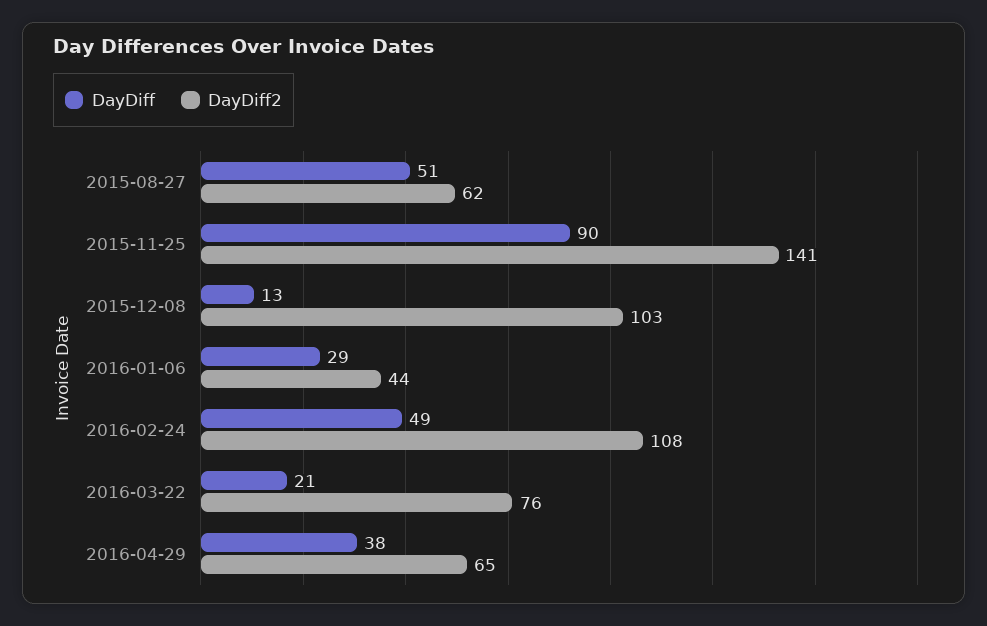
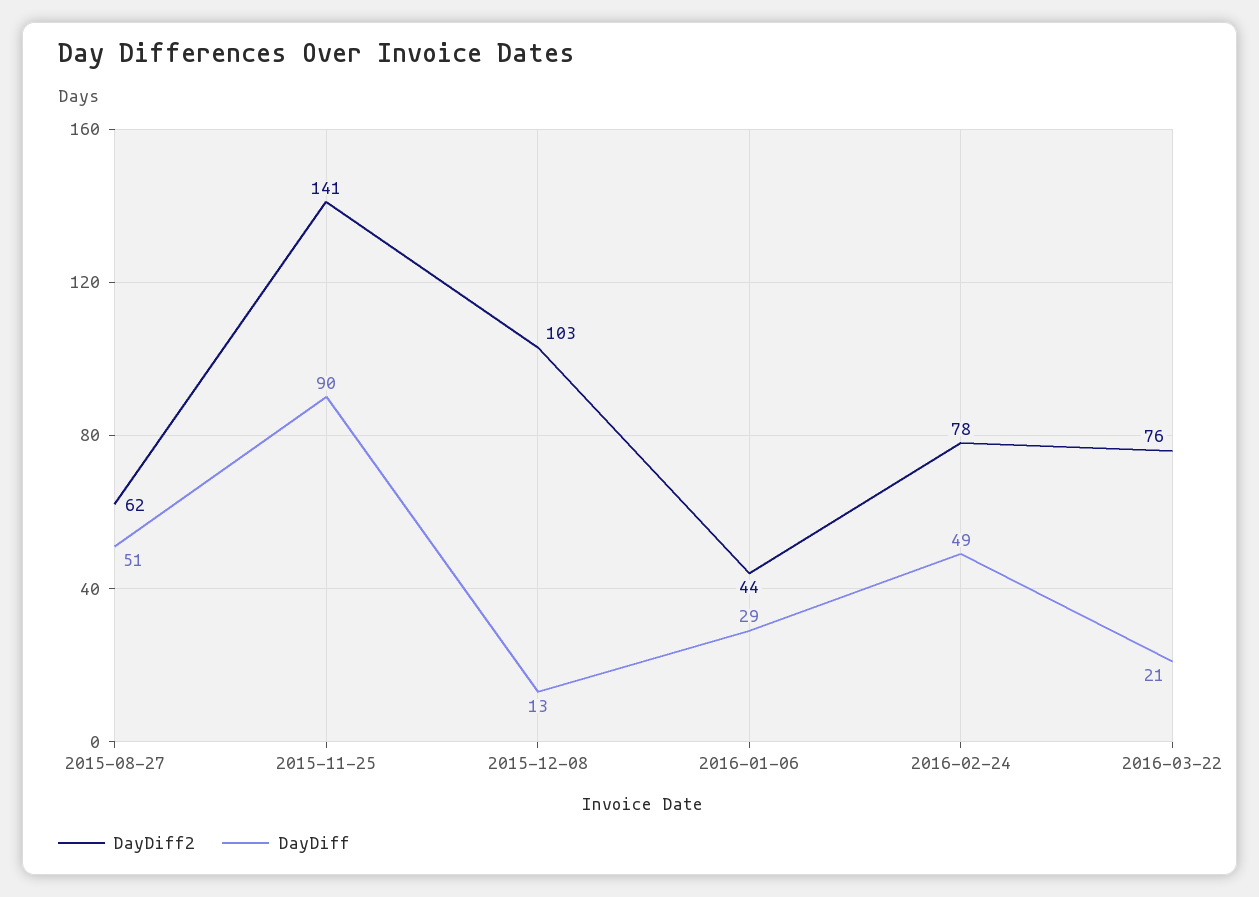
DayDiff2, 2016-02-24: 108 -> 78
DayDiff, 2016-04-29: 38 -> none
DayDiff2, 2016-04-29: 65 -> none

